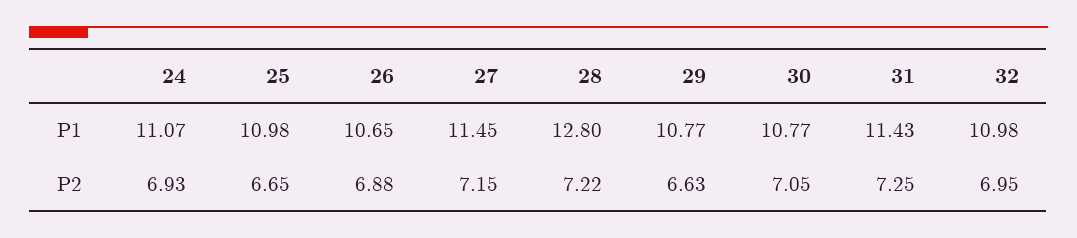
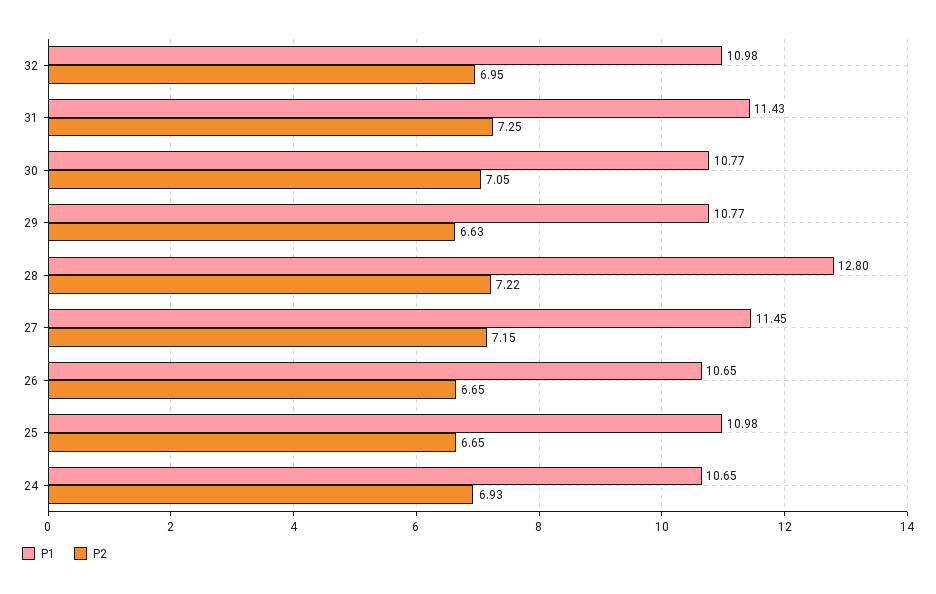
P1, 24: 11.07 -> 10.65
P2, 26: 6.88 -> 6.65

